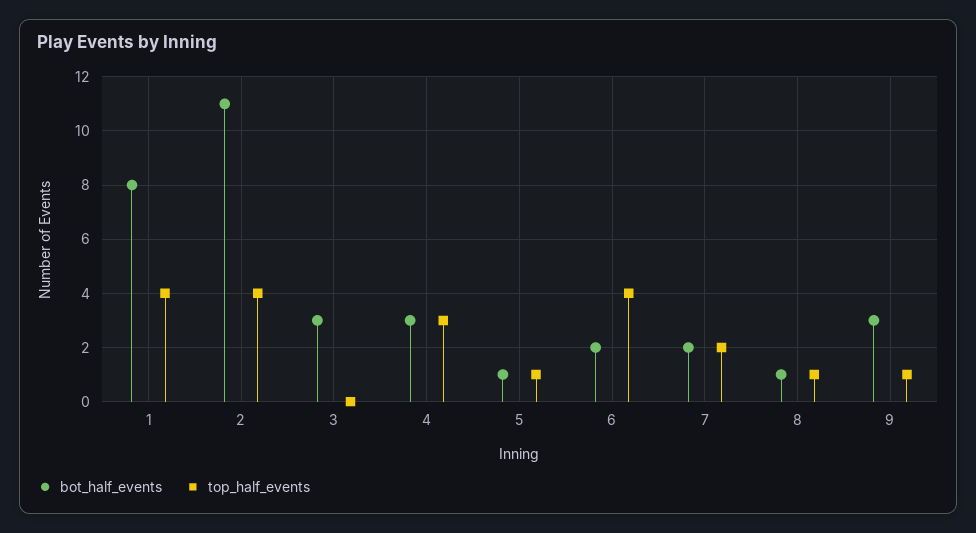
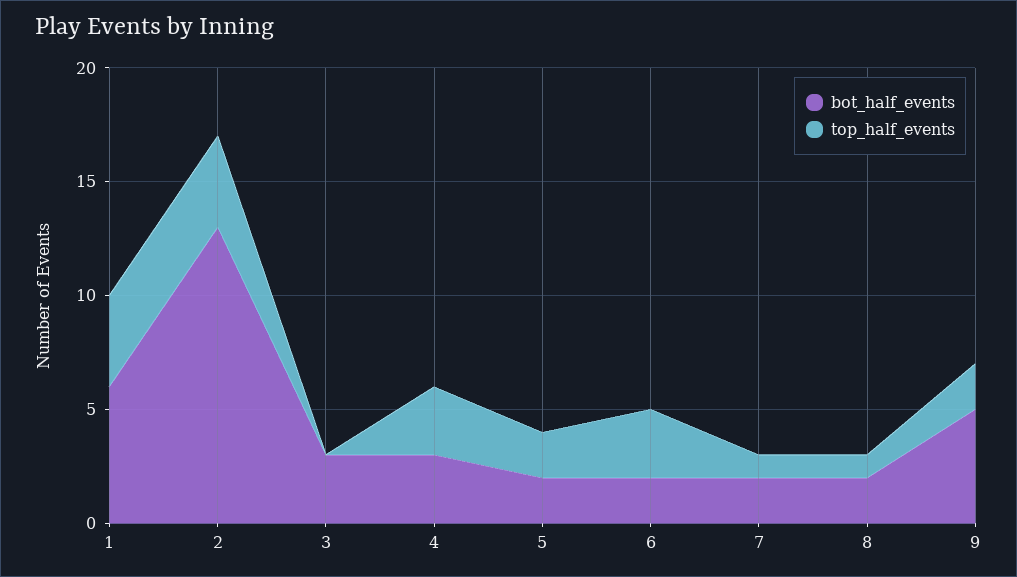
bot_half_events, 1: 8 -> 6
bot_half_events, 2: 11 -> 13
bot_half_events, 5: 1 -> 2
top_half_events, 5: 1 -> 2
top_half_events, 6: 4 -> 3
top_half_events, 7: 2 -> 1
bot_half_events, 8: 1 -> 2
bot_half_events, 9: 3 -> 5
top_half_events, 9: 1 -> 2

